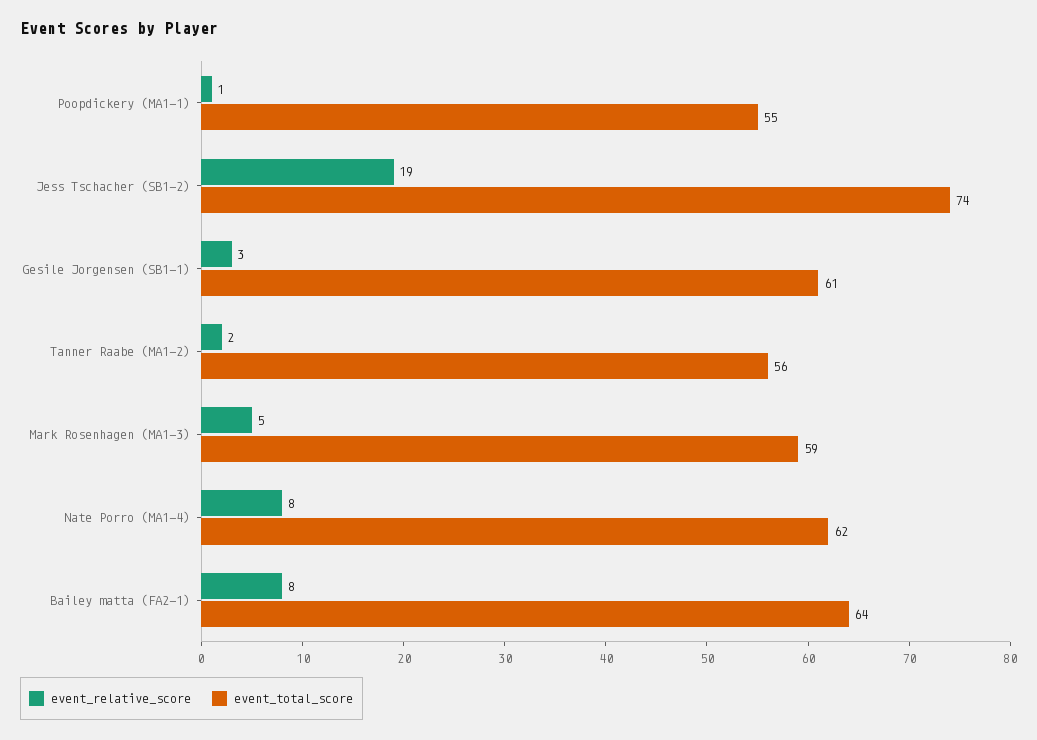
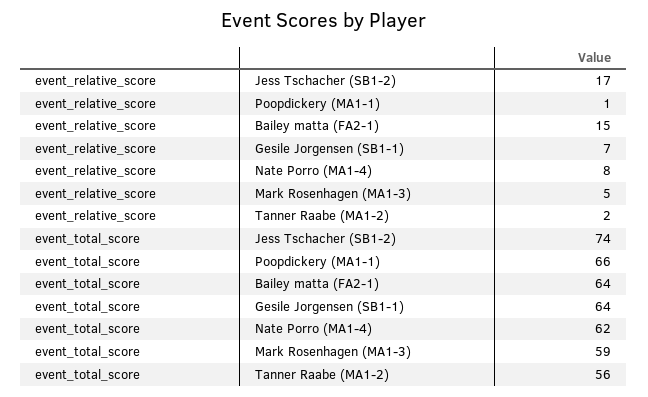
event_total_score, Poopdickery (MA1-1): 55 -> 66
event_relative_score, Jess Tschacher (SB1-2): 19 -> 17
event_relative_score, Gesile Jorgensen (SB1-1): 3 -> 7
event_total_score, Gesile Jorgensen (SB1-1): 61 -> 64
event_relative_score, Bailey matta (FA2-1): 8 -> 15

